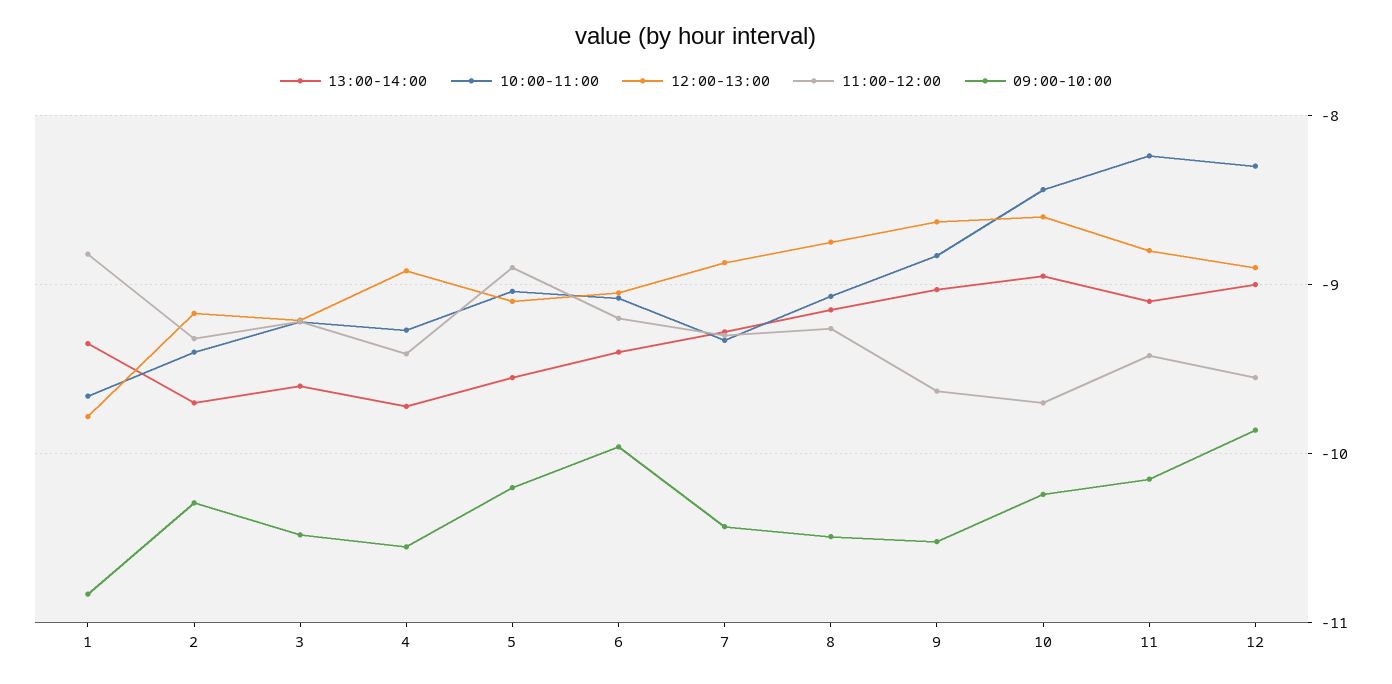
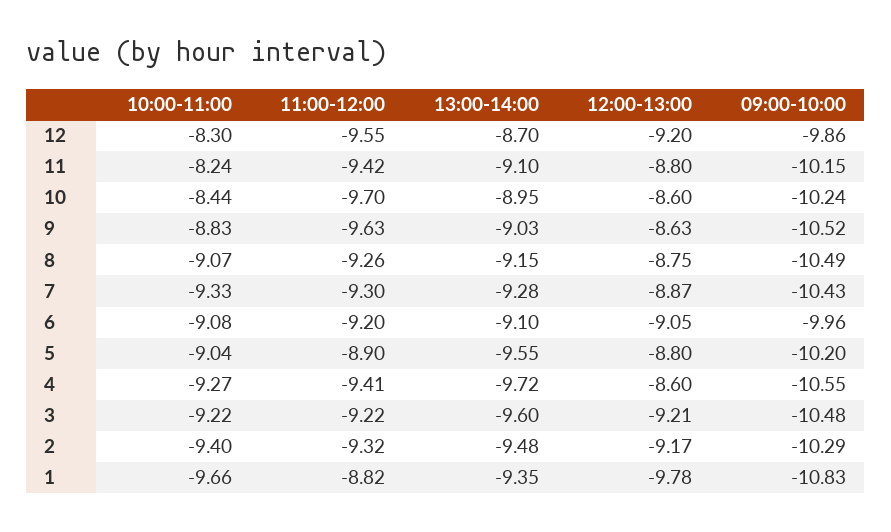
13:00-14:00, 2: -9.7 -> -9.48
12:00-13:00, 4: -8.9 -> -8.6
12:00-13:00, 5: -9.1 -> -8.8
13:00-14:00, 6: -9.4 -> -9.1
13:00-14:00, 12: -9 -> -8.7
12:00-13:00, 12: -8.9 -> -9.2

